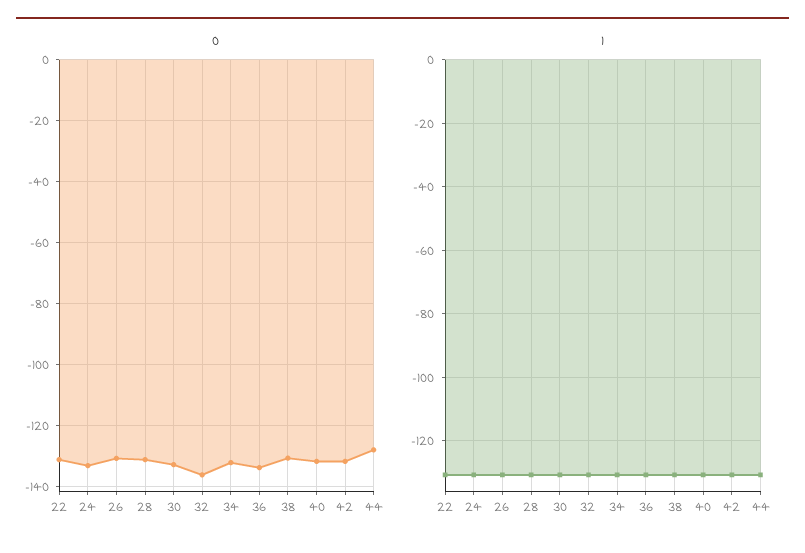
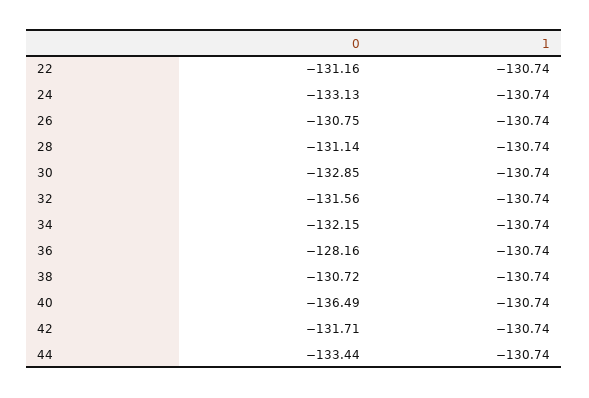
0, 32: -136 -> -131.56
0, 36: -134 -> -128.16
0, 40: -132 -> -136.49
0, 44: -128 -> -133.44

